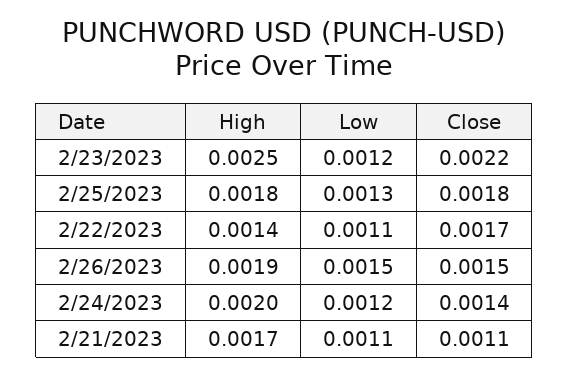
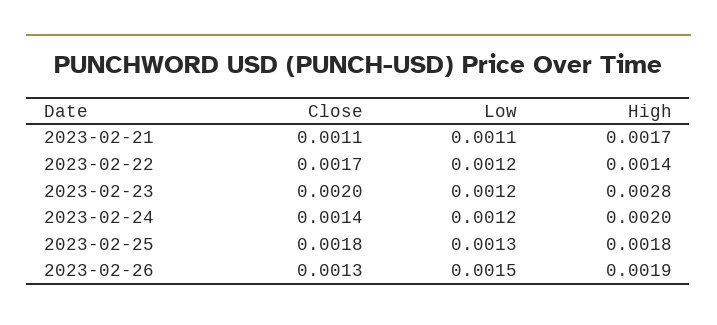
High, 2/23/2023: 0.0025 -> 0.0028
Close, 2/23/2023: 0.0022 -> 0.002
Low, 2/22/2023: 0.0011 -> 0.0012
Close, 2/26/2023: 0.0015 -> 0.0013

